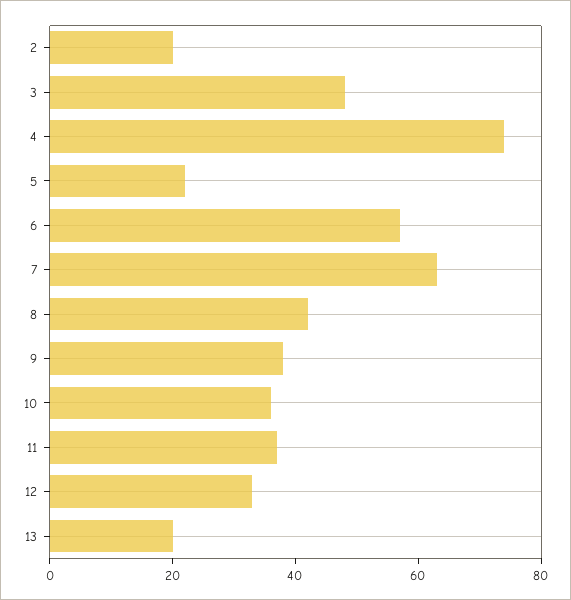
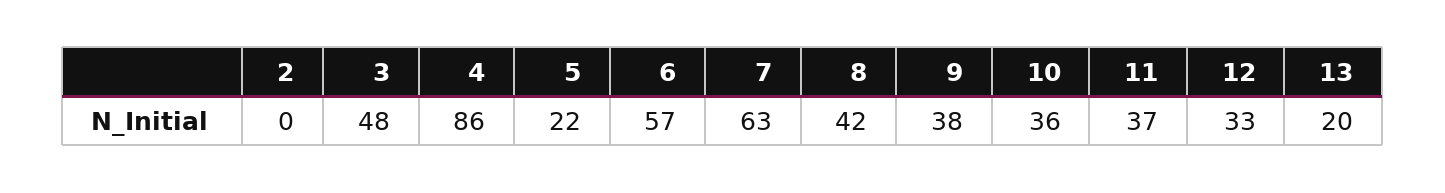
2: 20 -> 0
4: 75 -> 86

